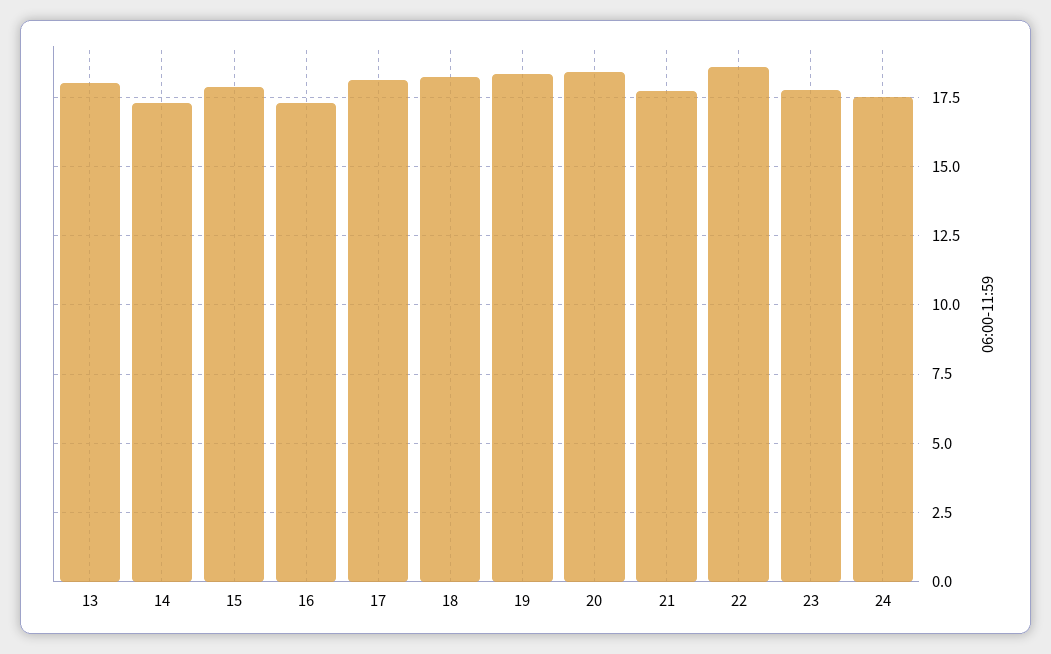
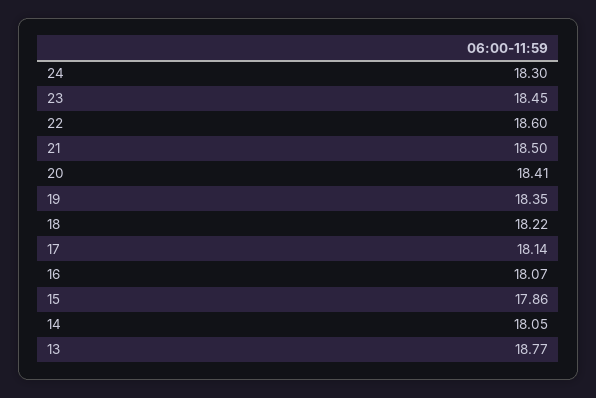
13: 18 -> 18.77
14: 17.25 -> 18.05
16: 17.25 -> 18.07
21: 17.75 -> 18.5
23: 17.75 -> 18.45
24: 17.5 -> 18.3

